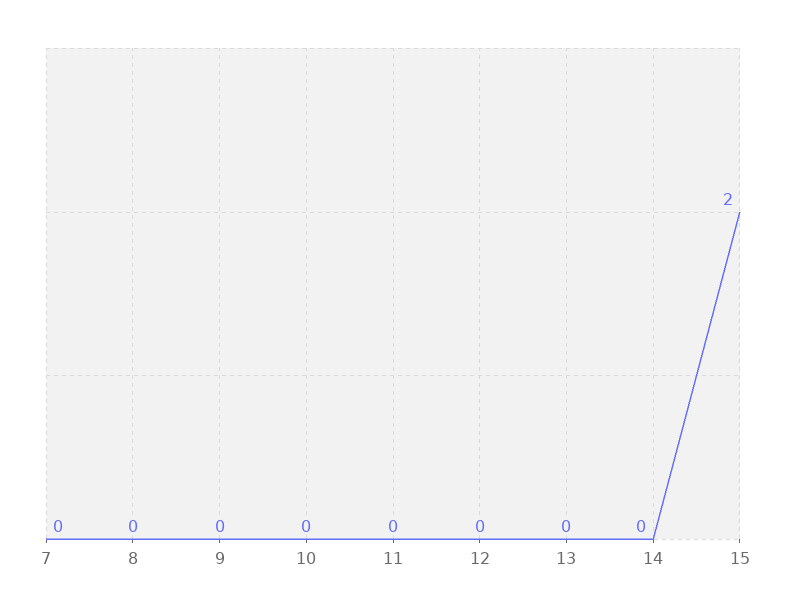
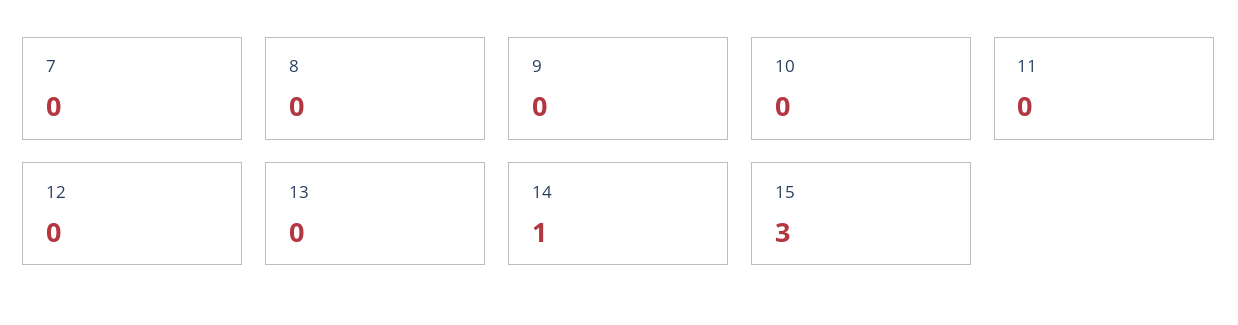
14: 0 -> 1
15: 2 -> 3

